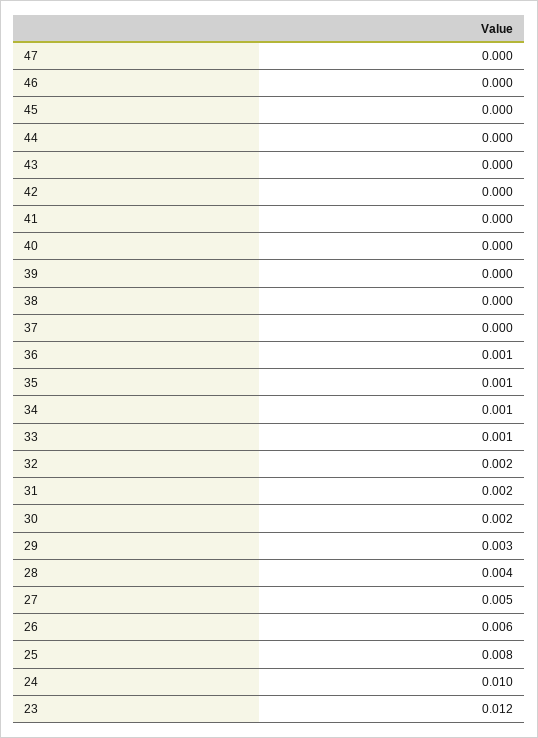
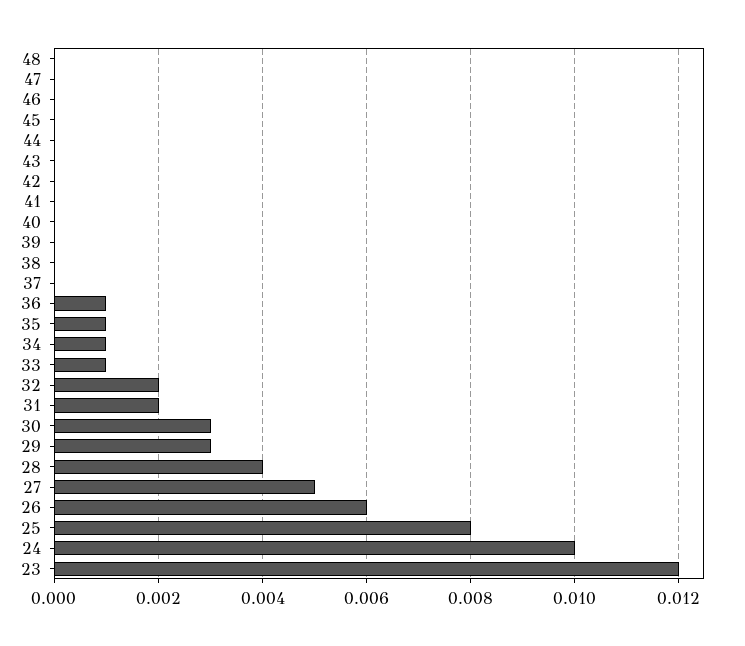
30: 0.002 -> 0.003
48: none -> 0

